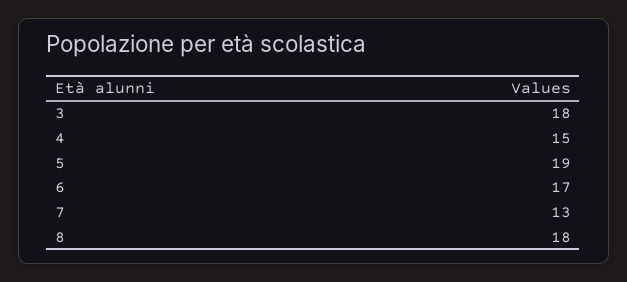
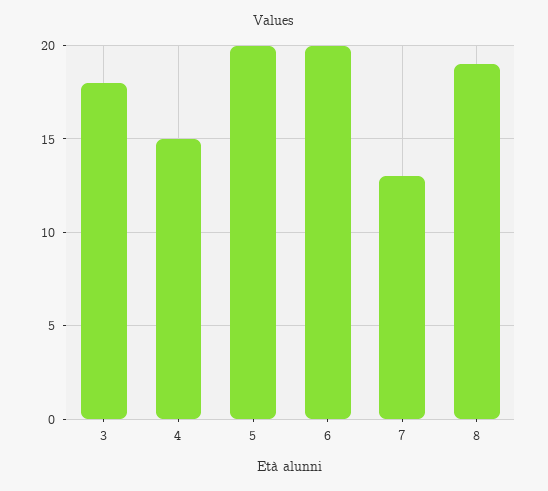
5: 19 -> 20
6: 17 -> 20
8: 18 -> 19

